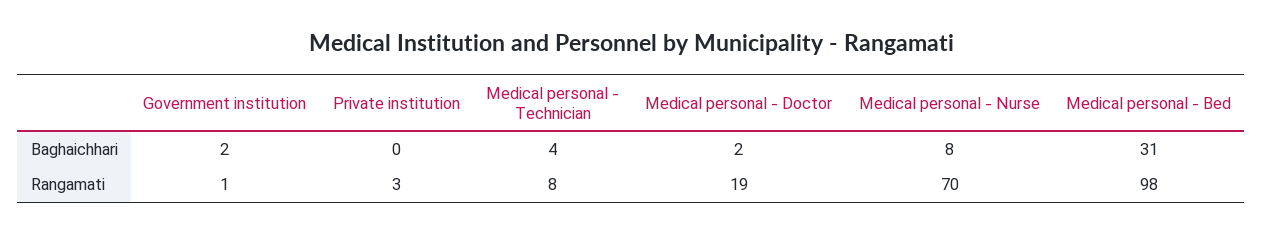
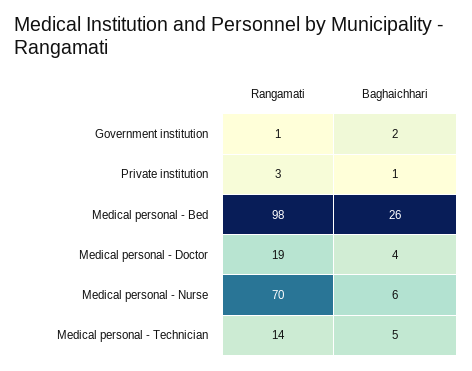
Private institution, Baghaichhari: 0 -> 1
Medical personal - Technician, Baghaichhari: 4 -> 5
Medical personal - Doctor, Baghaichhari: 2 -> 4
Medical personal - Nurse, Baghaichhari: 8 -> 6
Medical personal - Bed, Baghaichhari: 31 -> 26
Medical personal - Technician, Rangamati: 8 -> 14

